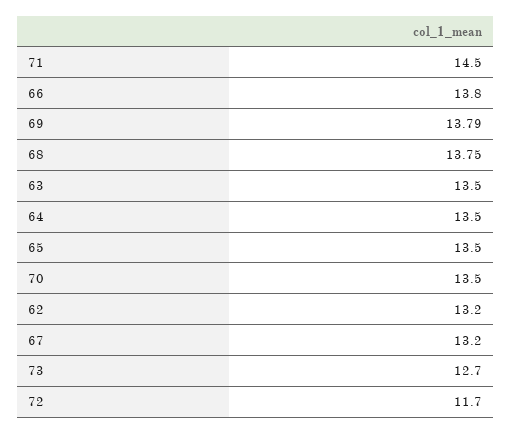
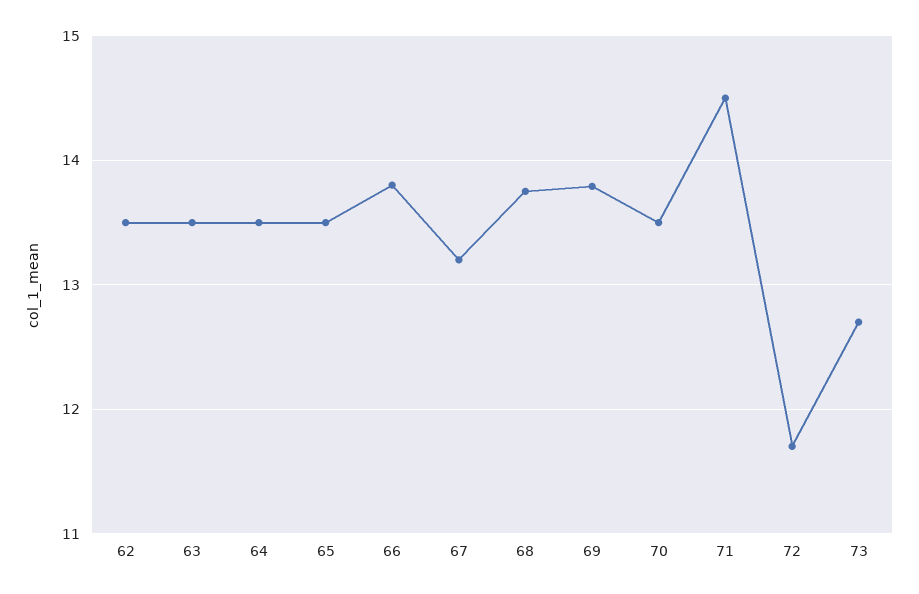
62: 13.2 -> 13.5

